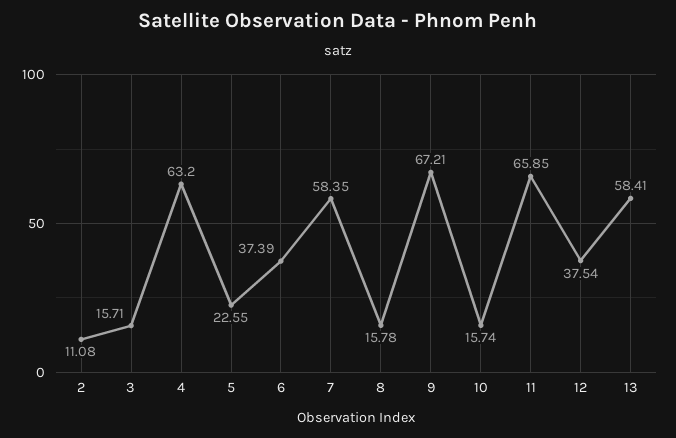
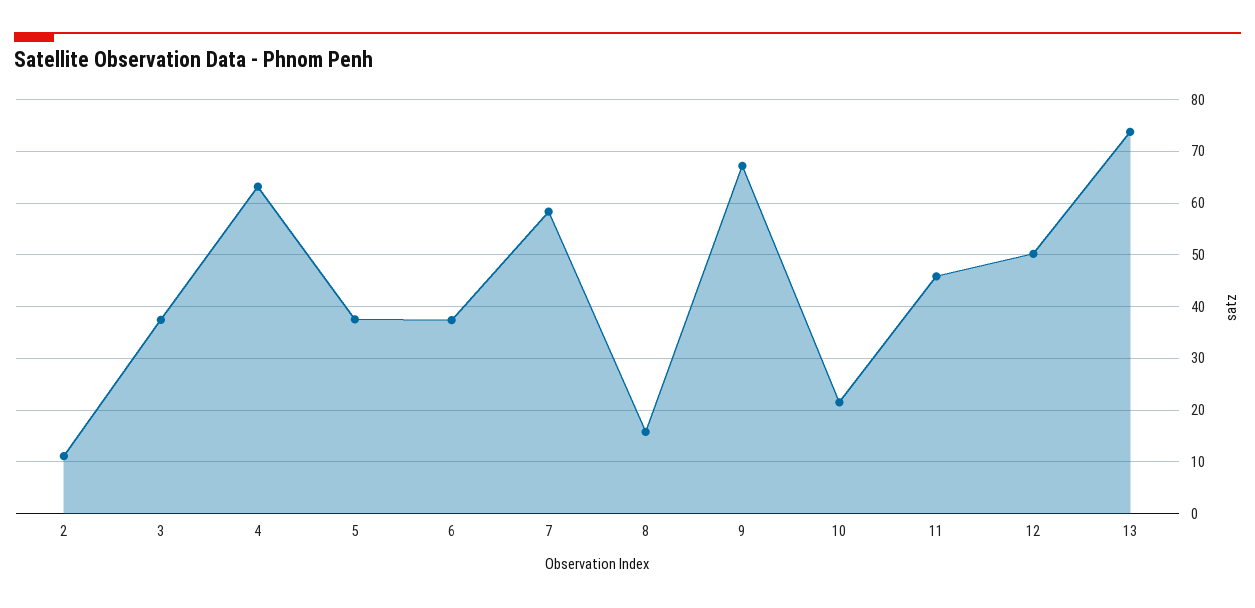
3: 15.71 -> 38
5: 22.55 -> 38
10: 15.74 -> 22
11: 65.85 -> 46
12: 37.54 -> 50
13: 58.41 -> 74

